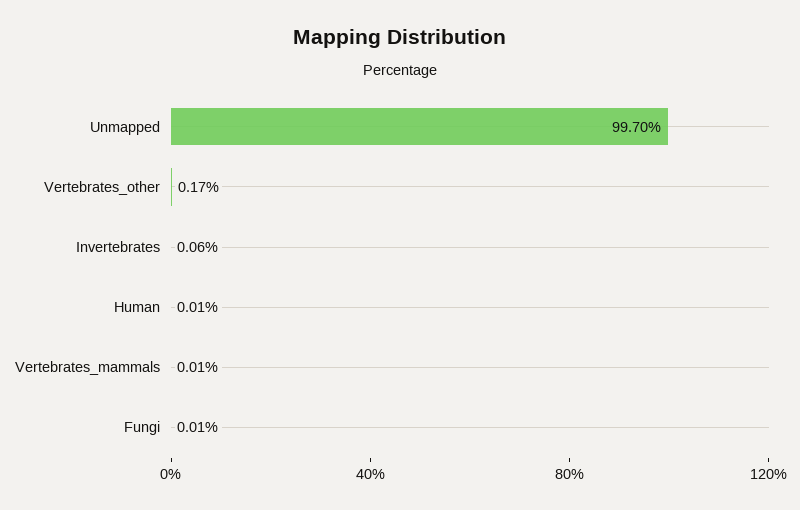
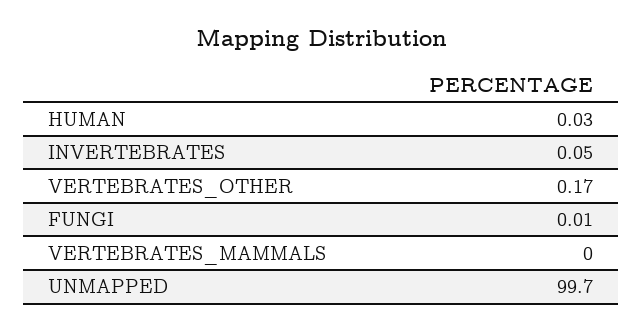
Invertebrates: 0.06 -> 0.05
Human: 0.01 -> 0.03
Vertebrates_mammals: 0.01 -> 0

